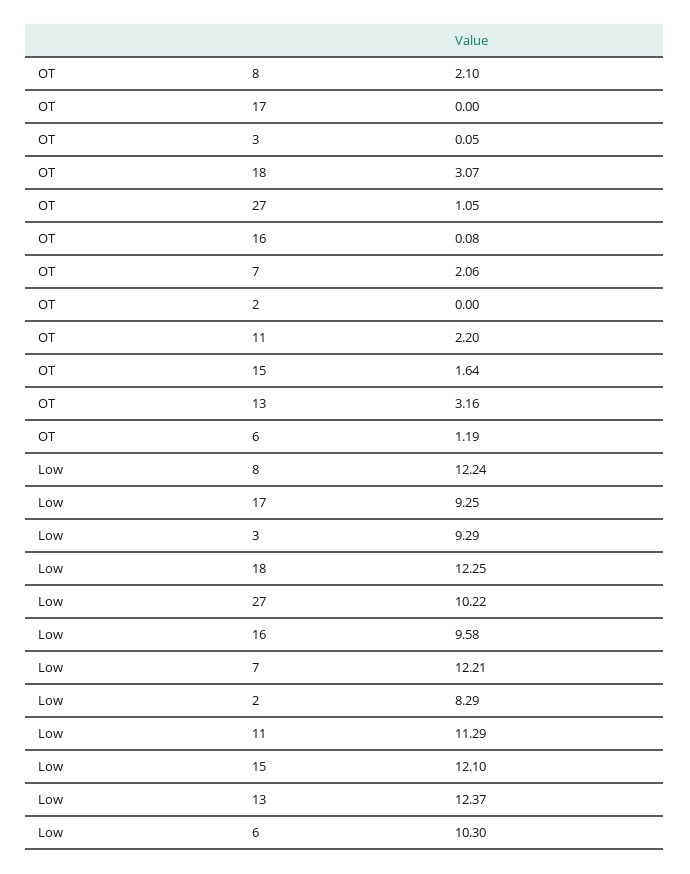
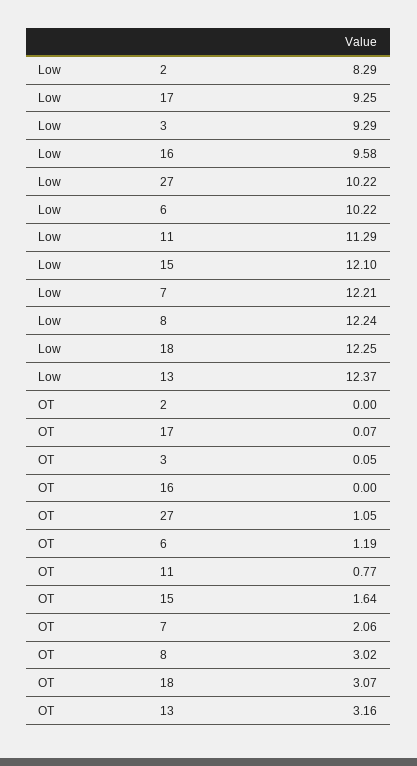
OT, 8: 2.1 -> 3.02
OT, 17: 0 -> 0.07
OT, 16: 0.08 -> 0
OT, 11: 2.2 -> 0.77
Low, 6: 10.3 -> 10.22

